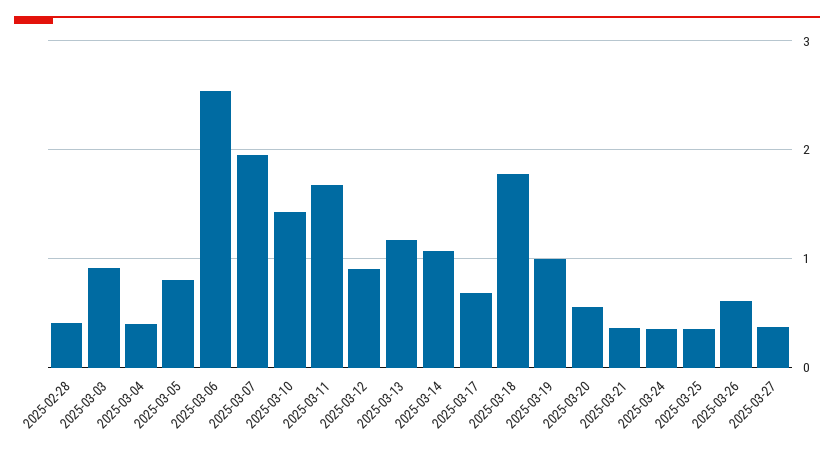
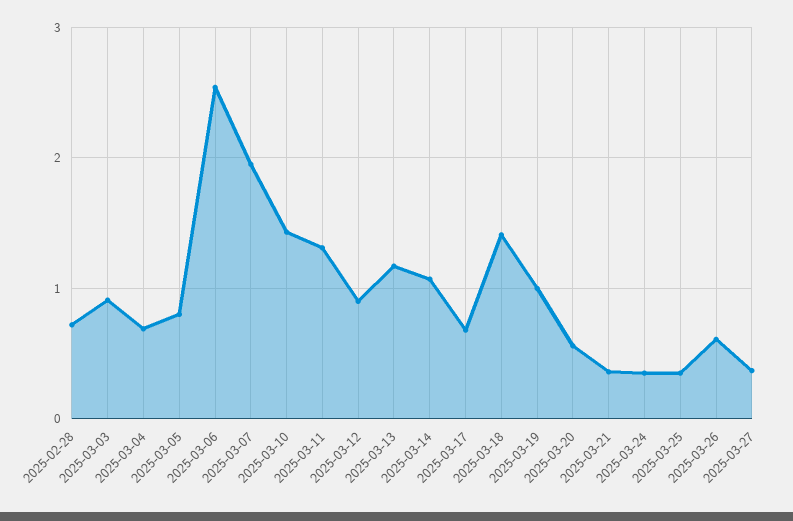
2025-02-28: 0.4 -> 0.7
2025-03-04: 0.4 -> 0.7
2025-03-11: 1.7 -> 1.3
2025-03-18: 1.8 -> 1.4

